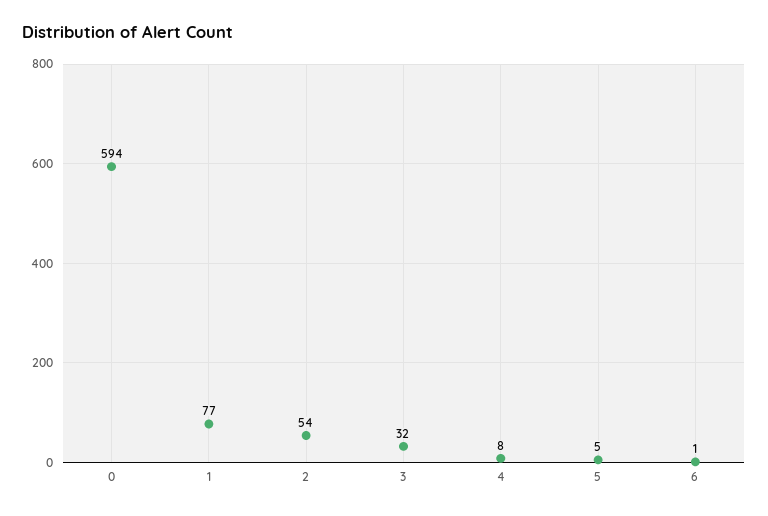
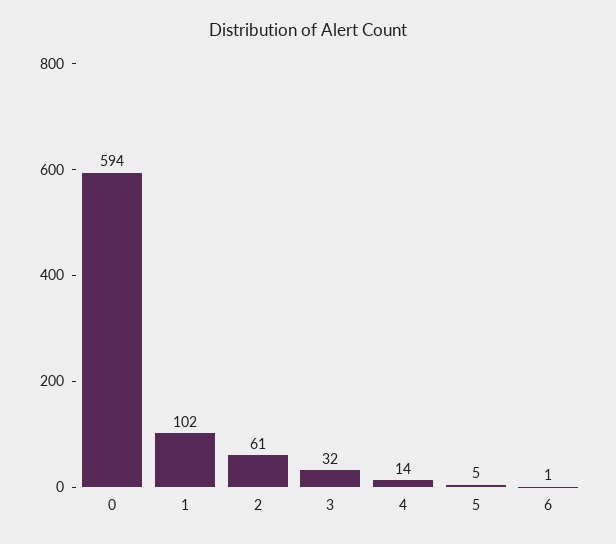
1: 77 -> 102
2: 54 -> 61
4: 8 -> 14

